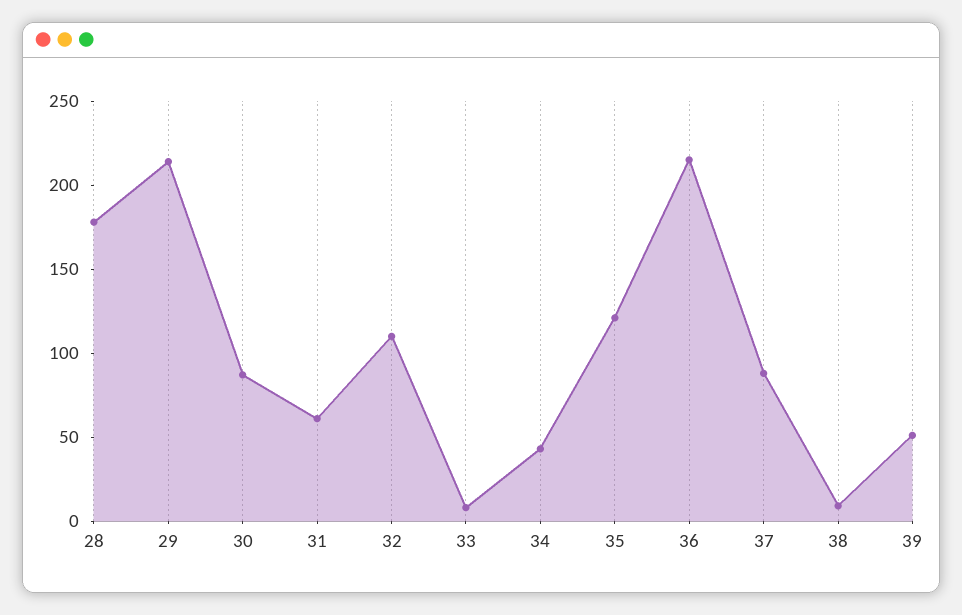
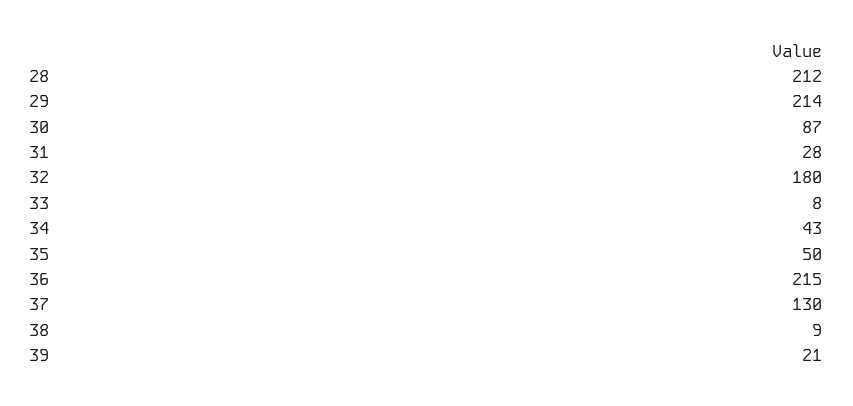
28: 180 -> 212
31: 60 -> 28
32: 110 -> 180
35: 120 -> 50
37: 90 -> 130
39: 50 -> 21

